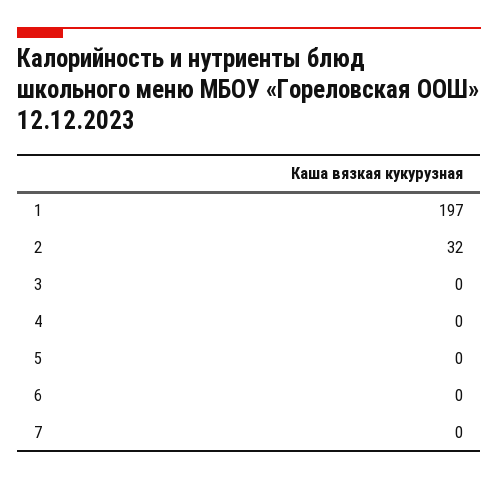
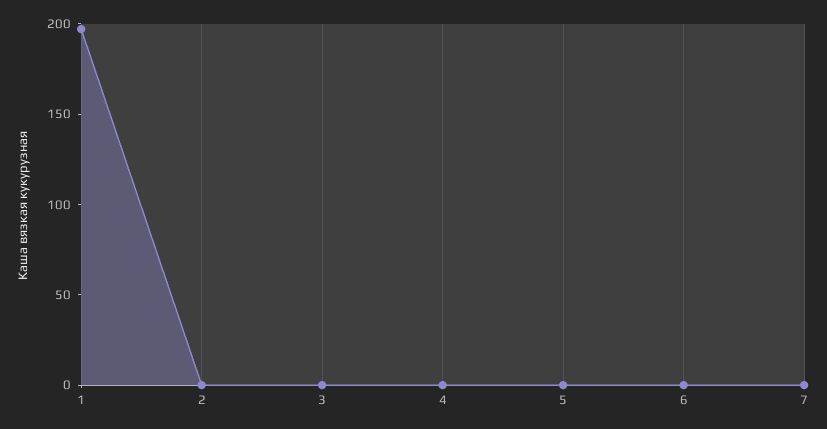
2: 32 -> 0

